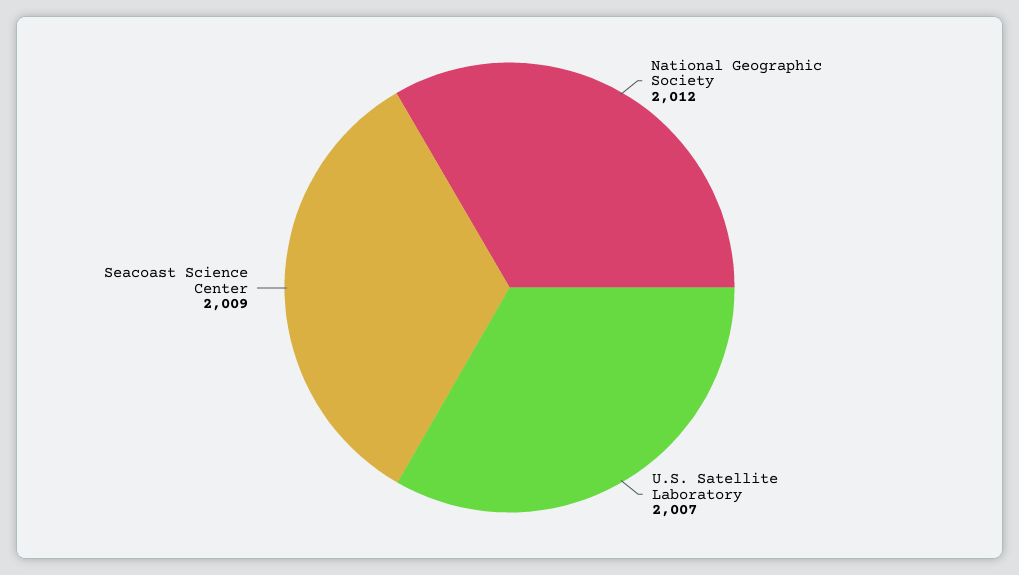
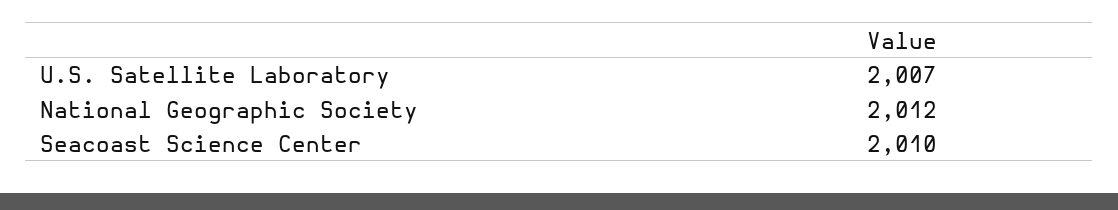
Seacoast Science Center: 2009 -> 2010

